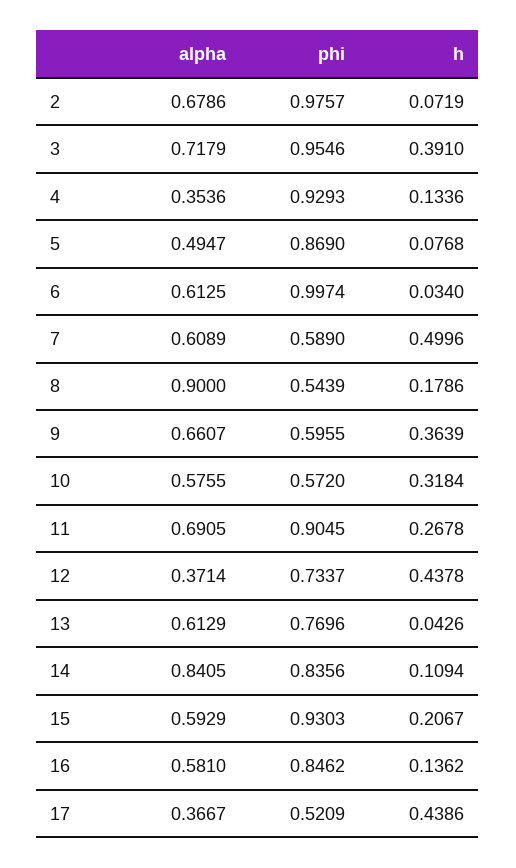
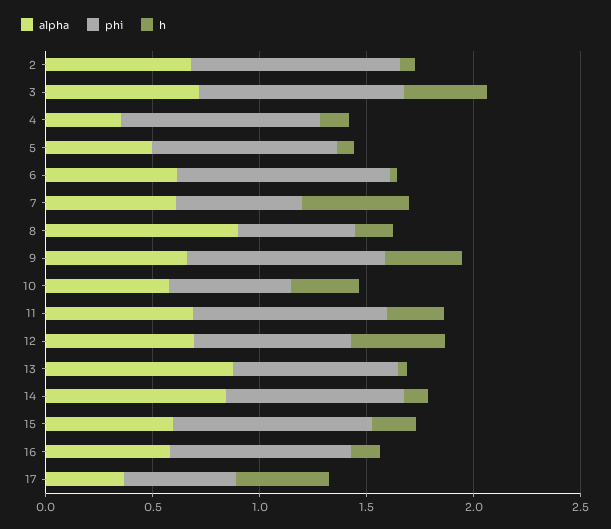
phi, 9: 0.5955 -> 0.9
alpha, 12: 0.3714 -> 0.7
alpha, 13: 0.6129 -> 0.9

